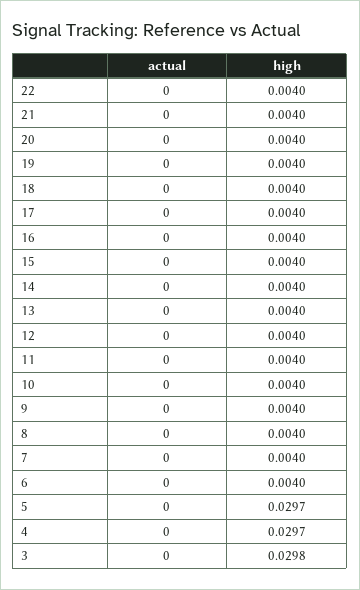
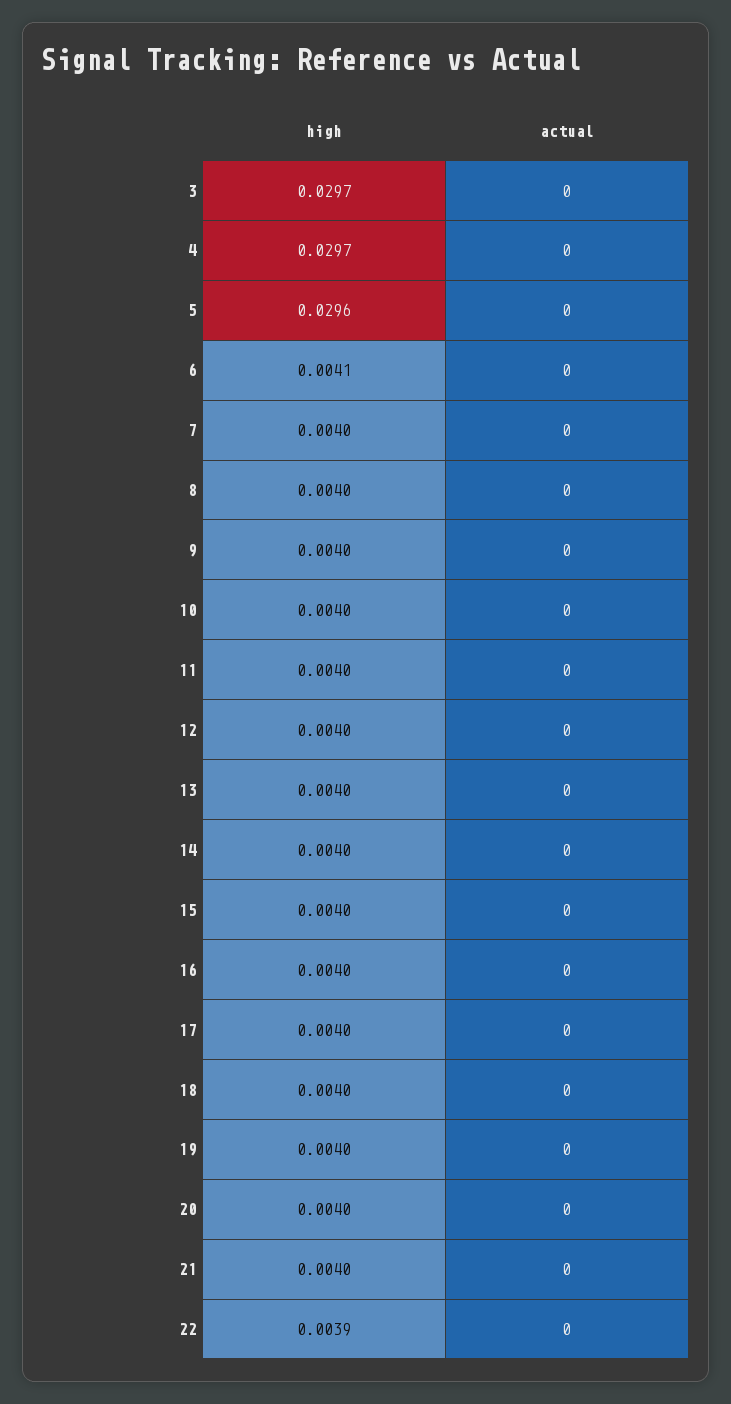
high, 22: 0.004 -> 0.0039
high, 6: 0.004 -> 0.0041
high, 5: 0.0297 -> 0.0296
high, 3: 0.0298 -> 0.0297

